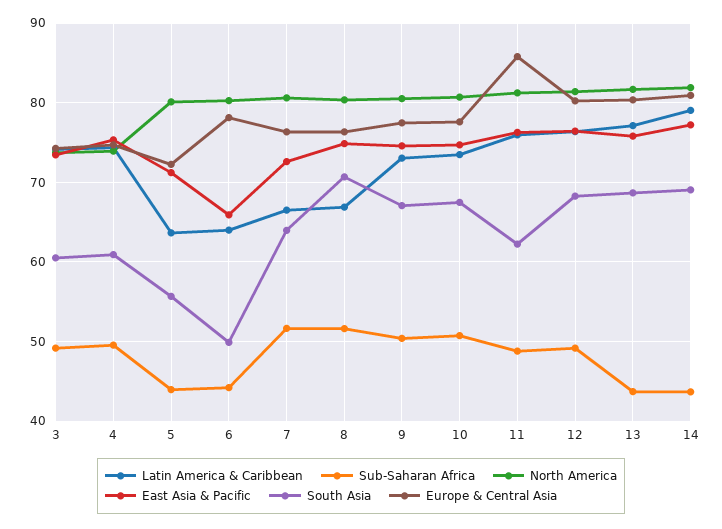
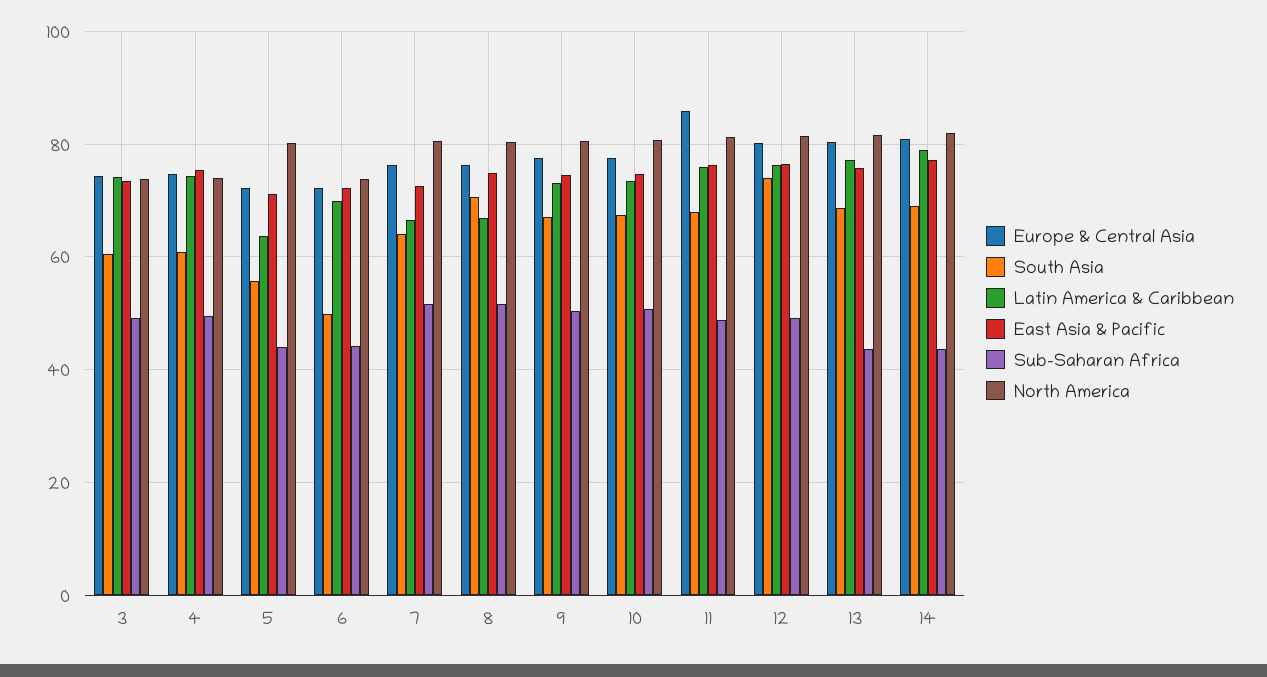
Latin America & Caribbean, 6: 64 -> 70
North America, 6: 80 -> 74
East Asia & Pacific, 6: 66 -> 72
Europe & Central Asia, 6: 78 -> 72
South Asia, 11: 62 -> 68
South Asia, 12: 68 -> 74

